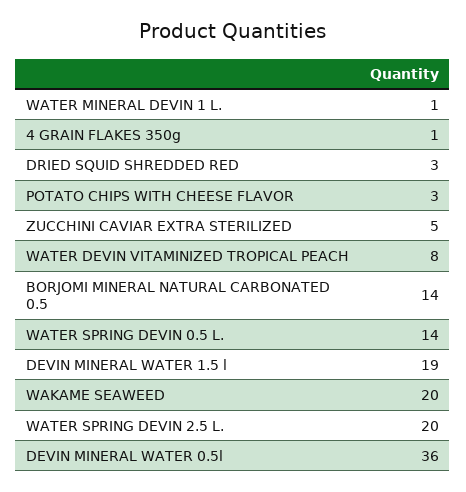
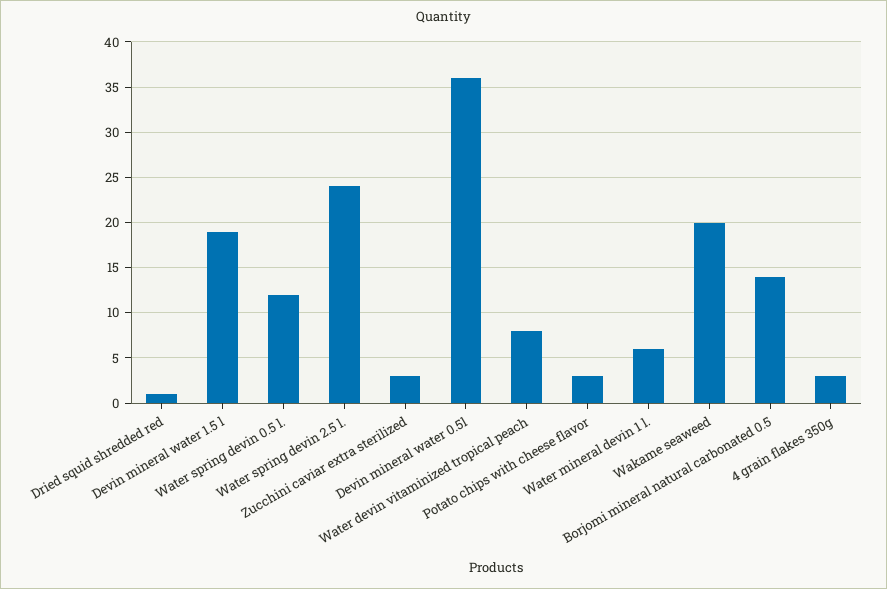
WATER MINERAL DEVIN 1 L.: 1 -> 6
4 GRAIN FLAKES 350g: 1 -> 3
DRIED SQUID SHREDDED RED: 3 -> 1
ZUCCHINI CAVIAR EXTRA STERILIZED: 5 -> 3
WATER SPRING DEVIN 0.5 L.: 14 -> 12
WATER SPRING DEVIN 2.5 L.: 20 -> 24

